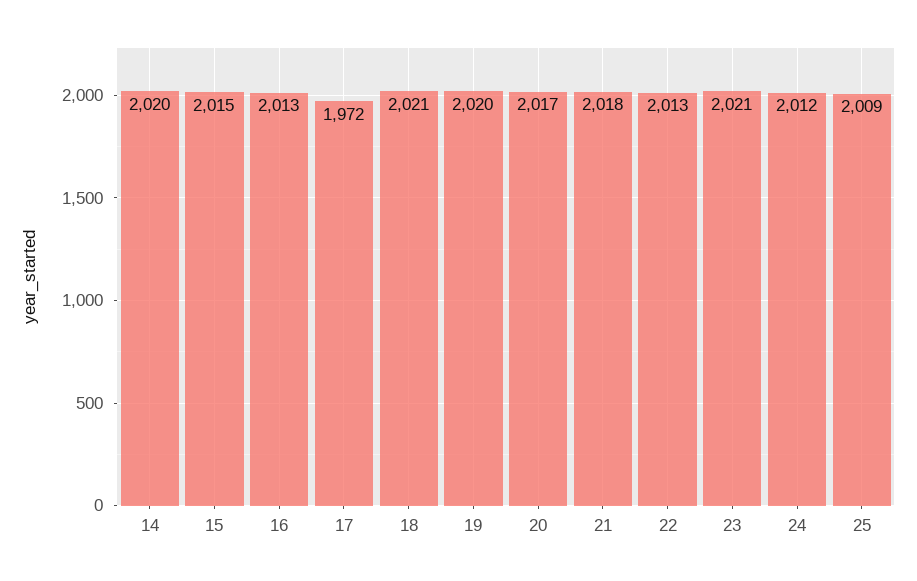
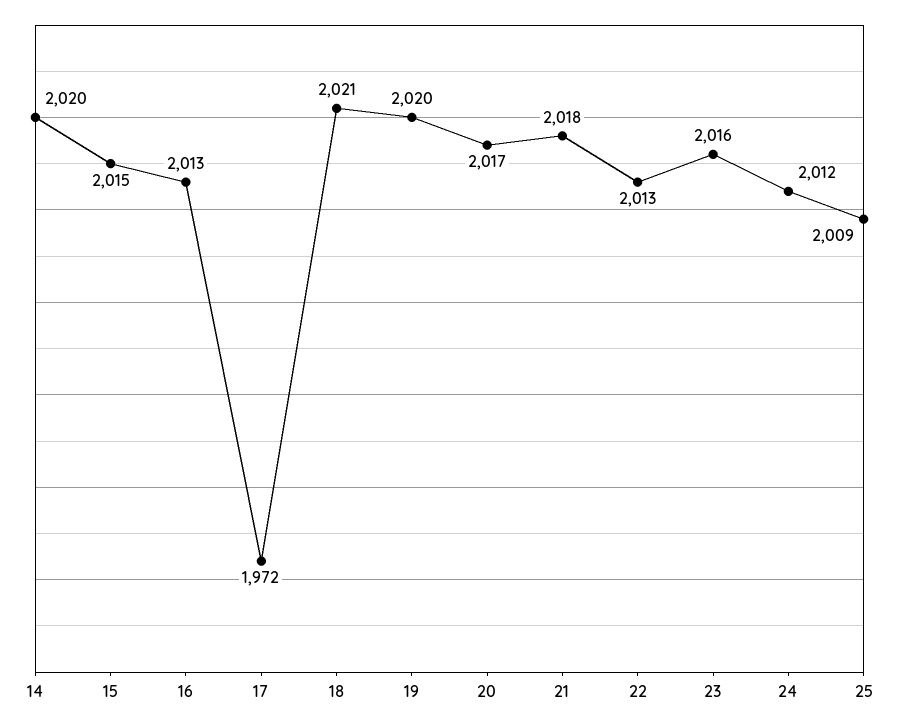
23: 2021 -> 2016

